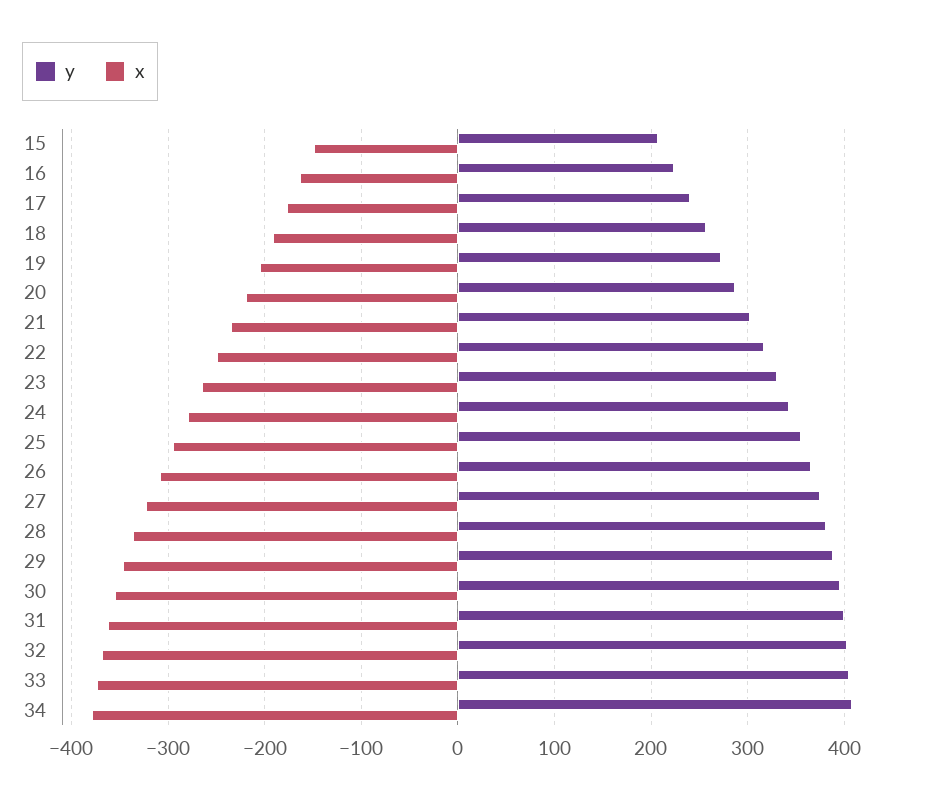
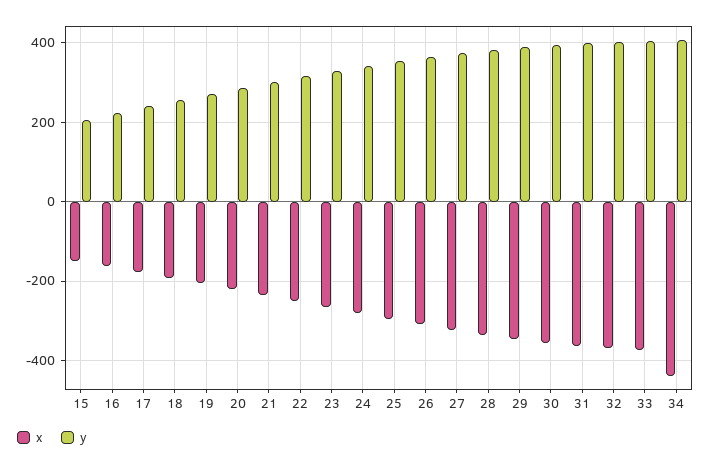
x, 34: -380 -> -440

